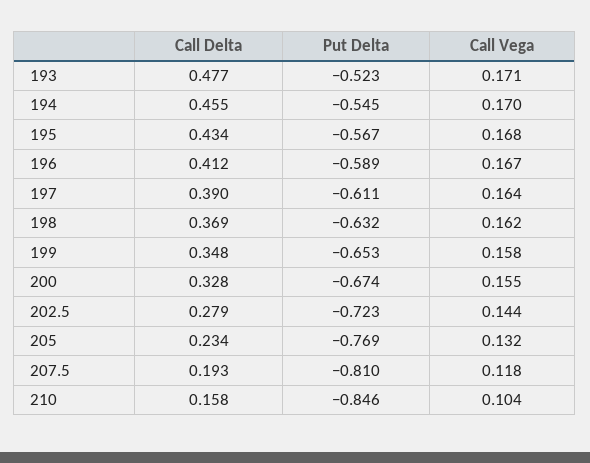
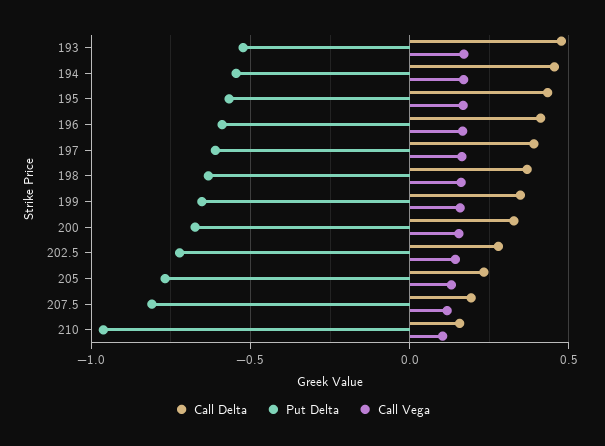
Put Delta, 210: -0.846 -> -0.95

